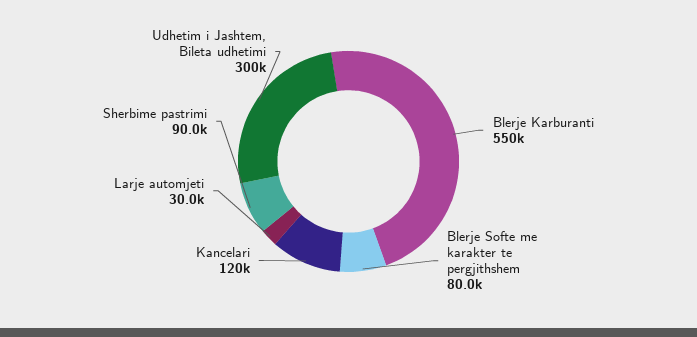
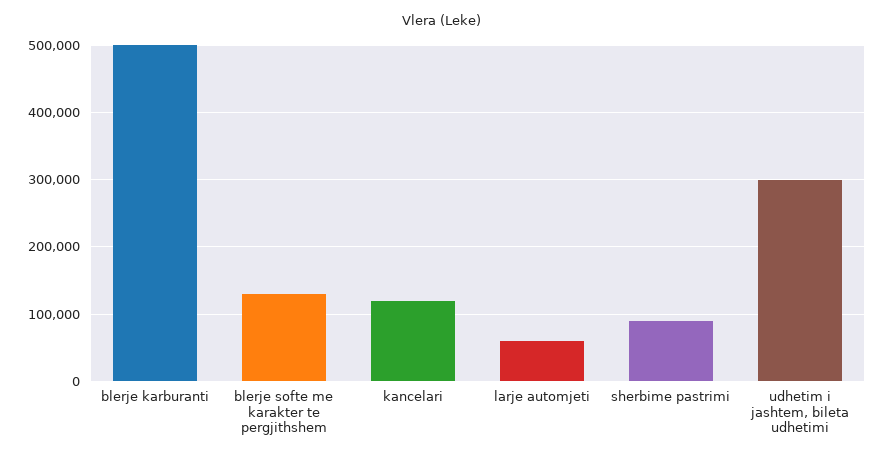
Blerje Karburanti: 550000 -> 500000
Blerje Softe me karakter te pergjithshem: 80000 -> 130000
Larje automjeti: 30000 -> 60000

